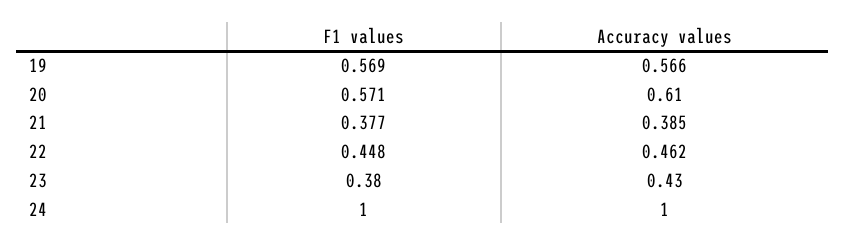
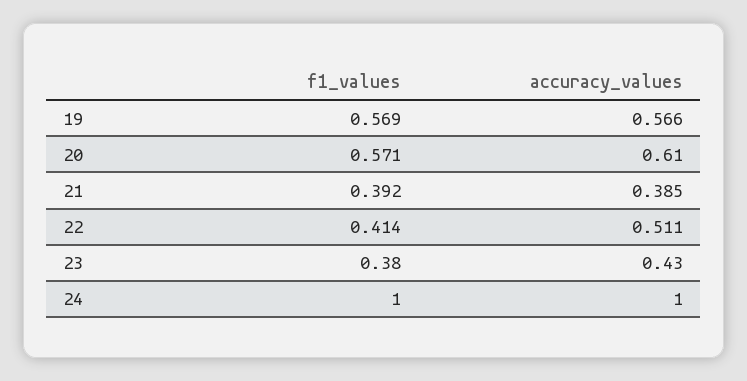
F1 values, 21: 0.377 -> 0.392
F1 values, 22: 0.448 -> 0.414
Accuracy values, 22: 0.462 -> 0.511

